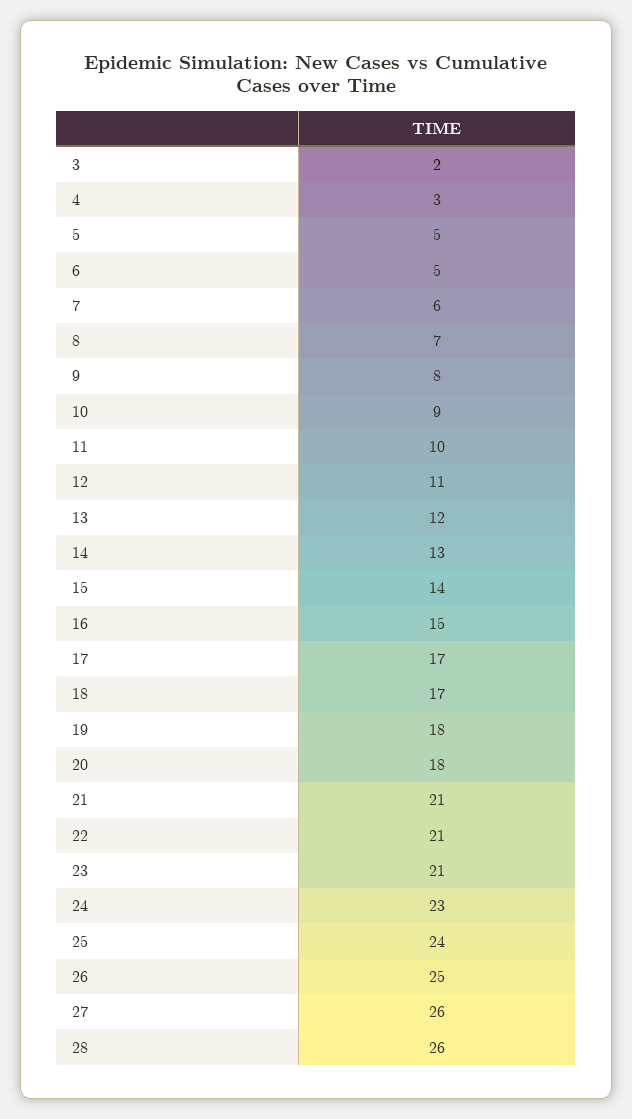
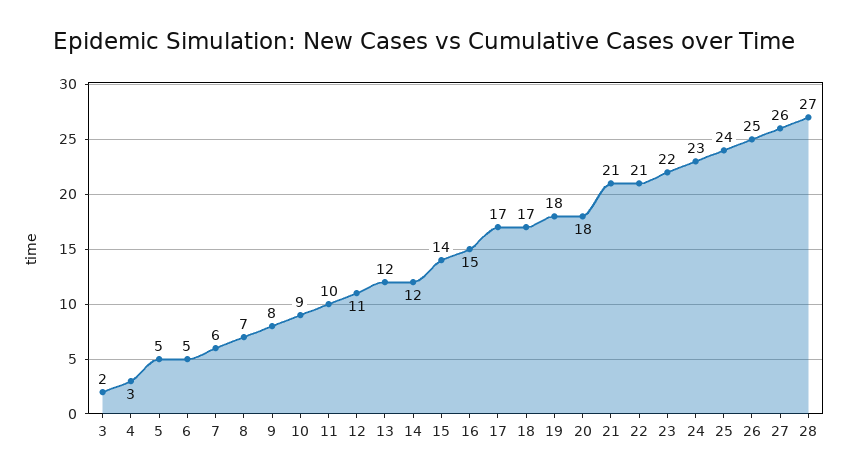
14: 13 -> 12
23: 21 -> 22
28: 26 -> 27

